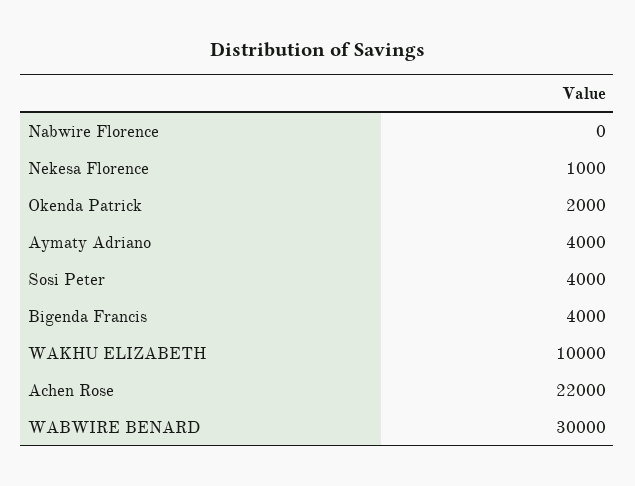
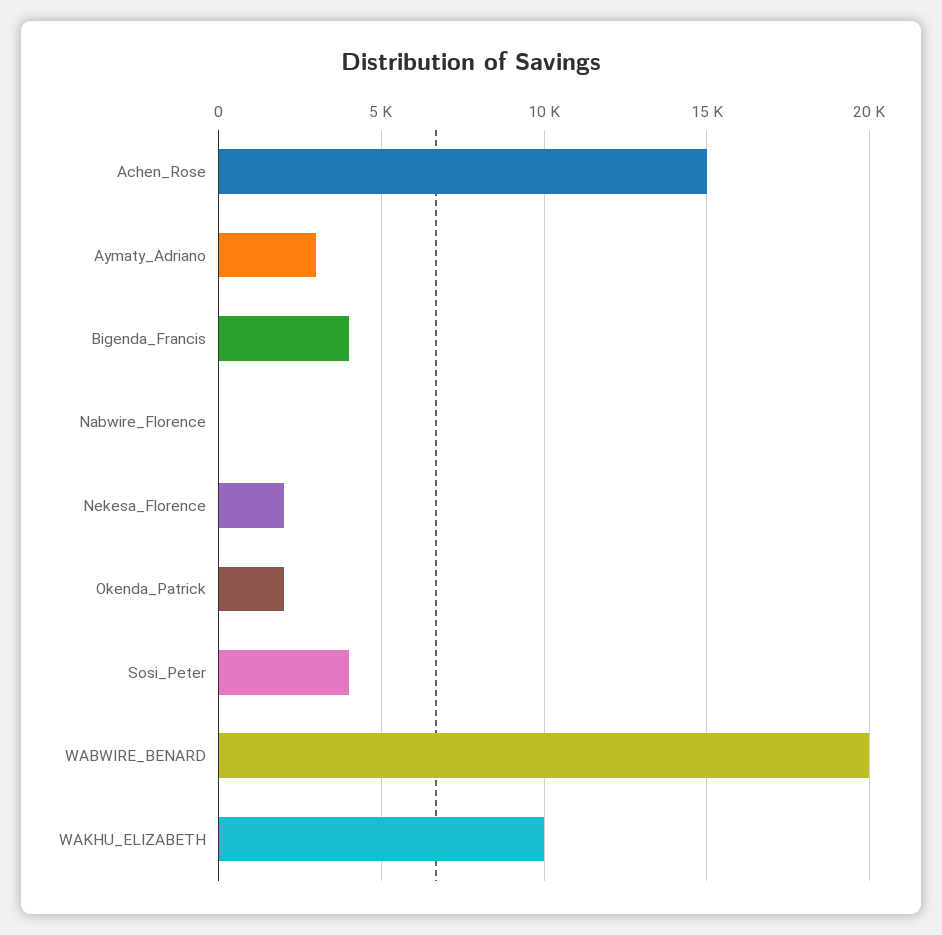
Nekesa Florence: 1000 -> 2000
Aymaty Adriano: 4000 -> 3000
Achen Rose: 22000 -> 15000
WABWIRE BENARD: 30000 -> 20000

